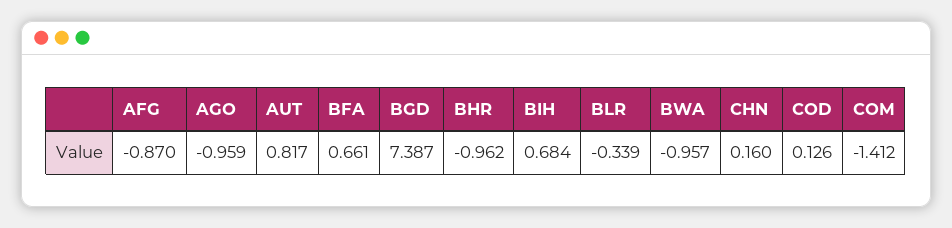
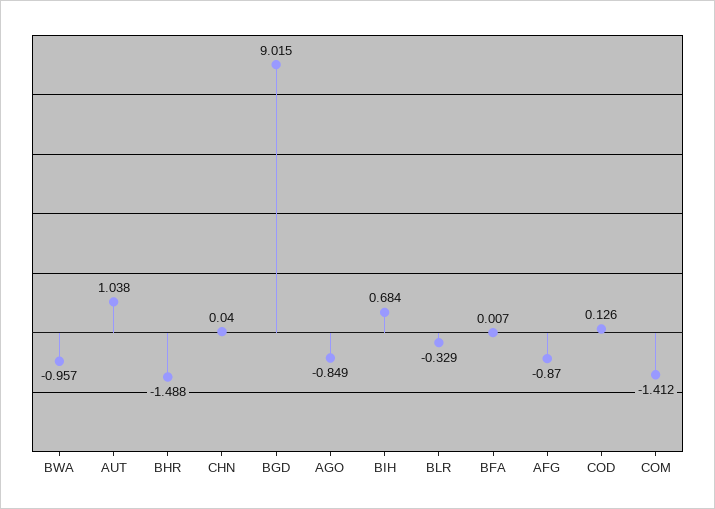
AGO: -0.959 -> -0.849
AUT: 0.817 -> 1.038
BFA: 0.661 -> 0.007
BGD: 7.387 -> 9.015
BHR: -0.962 -> -1.488
BLR: -0.339 -> -0.329
CHN: 0.16 -> 0.04

